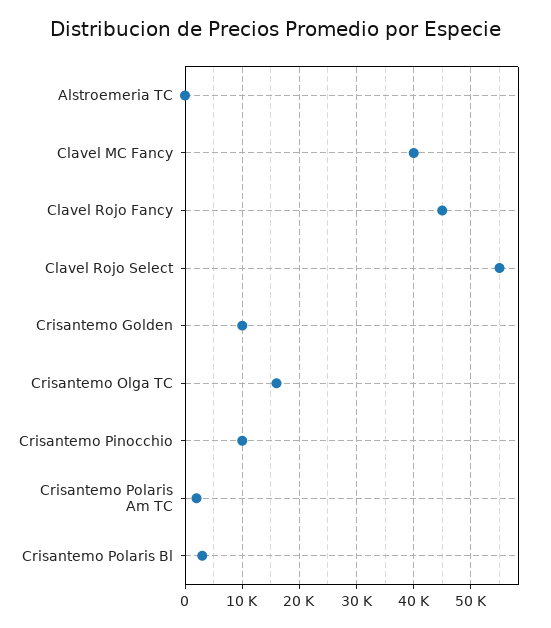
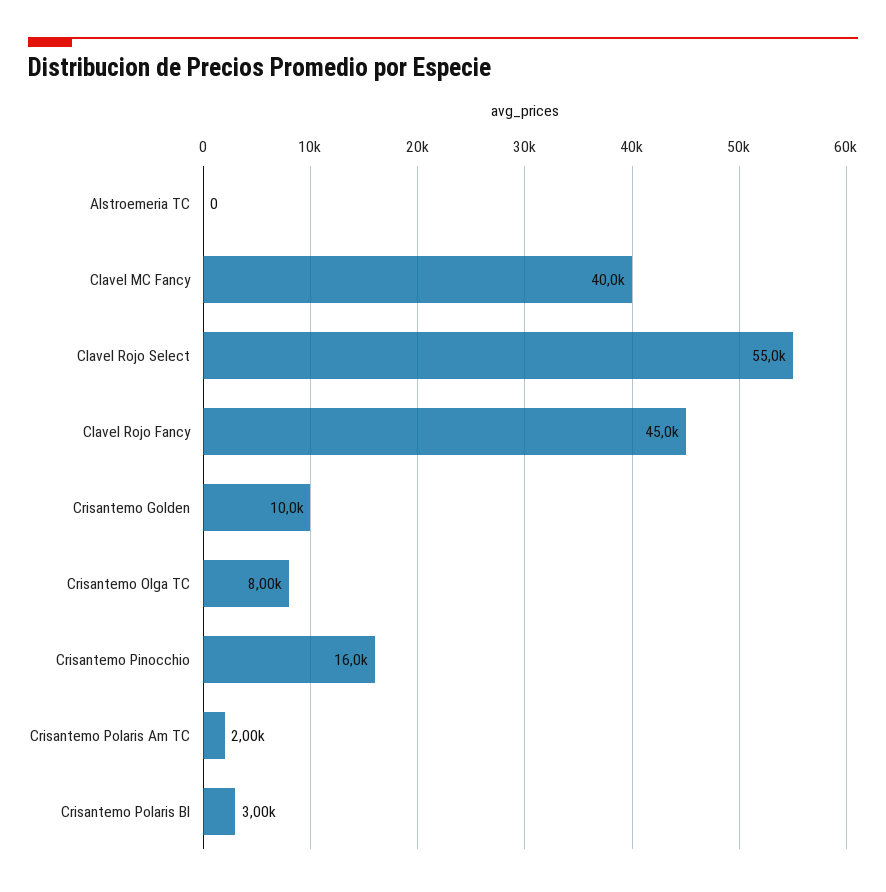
Crisantemo Olga TC: 16000 -> 8000
Crisantemo Pinocchio: 10000 -> 16000

